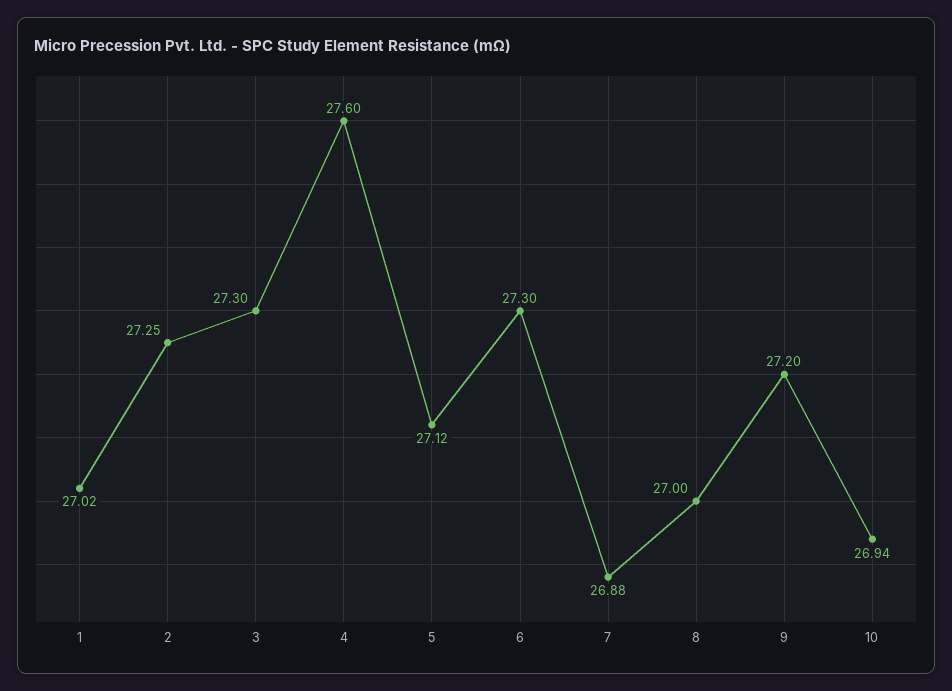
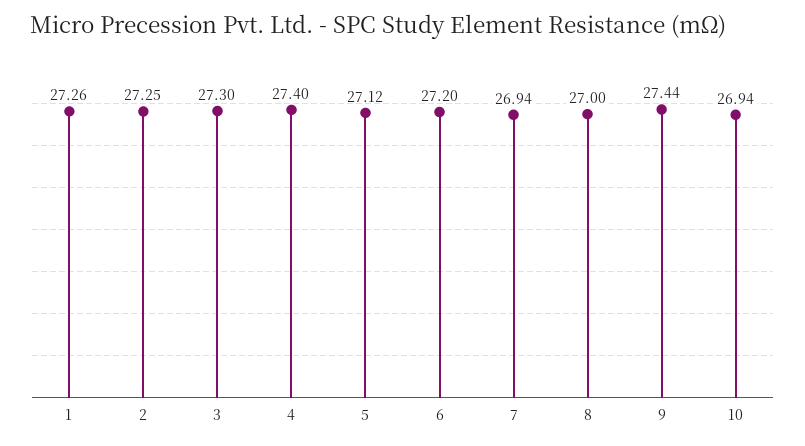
1: 27.02 -> 27.26
4: 27.6 -> 27.4
6: 27.3 -> 27.2
7: 26.88 -> 26.94
9: 27.2 -> 27.44

